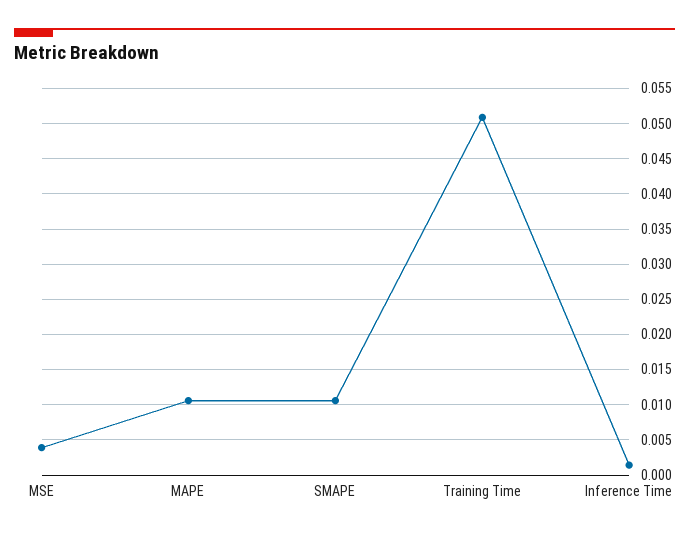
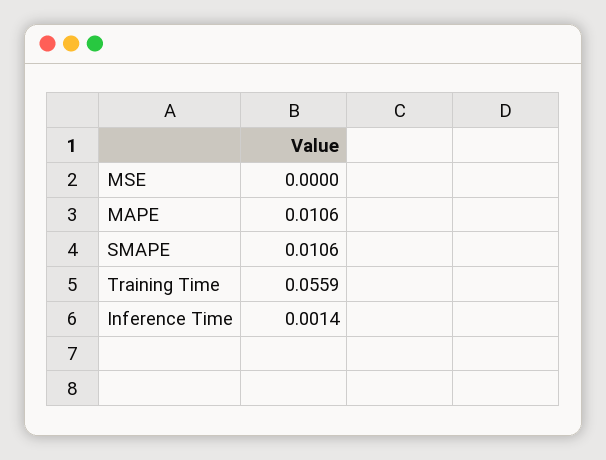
MSE: 0.004 -> 0
Training Time: 0.051 -> 0.0559

